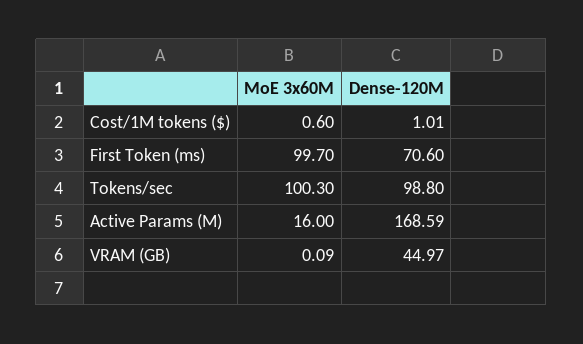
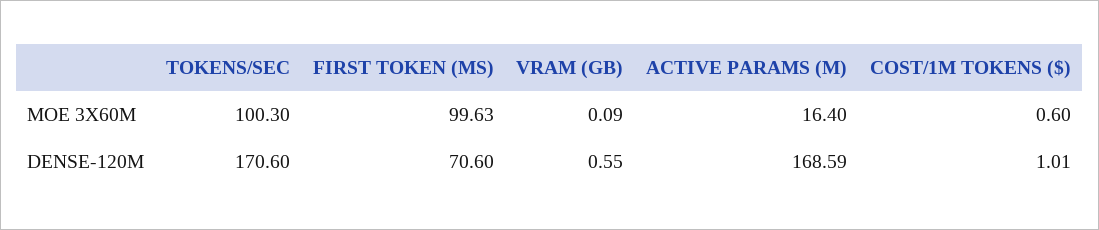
MoE 3x60M, First Token (ms): 99.7 -> 99.63
Dense-120M, Tokens/sec: 98.8 -> 170.6
MoE 3x60M, Active Params (M): 16 -> 16.4
Dense-120M, VRAM (GB): 44.97 -> 0.55

